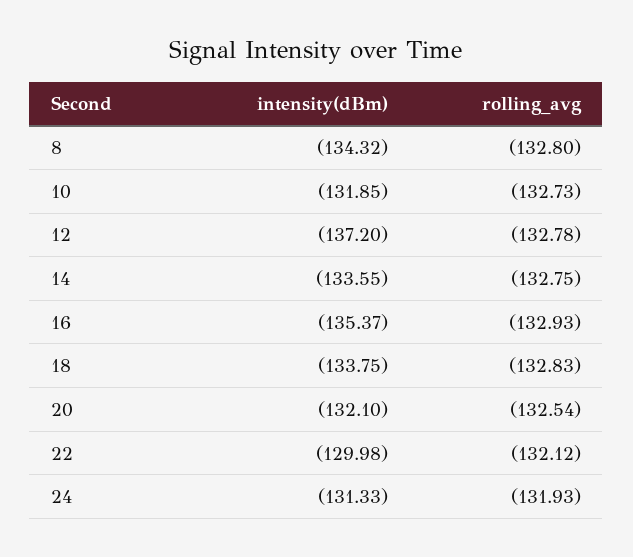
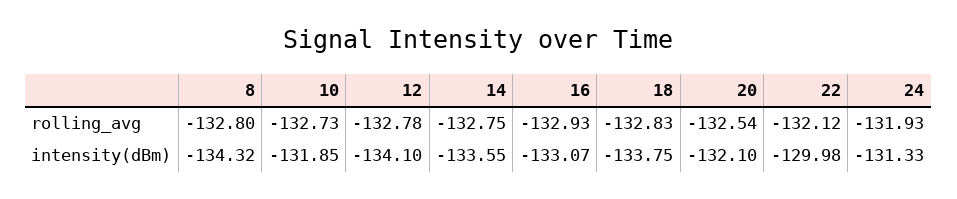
intensity(dBm), 12: -137.2 -> -134.1
intensity(dBm), 16: -135.37 -> -133.07

